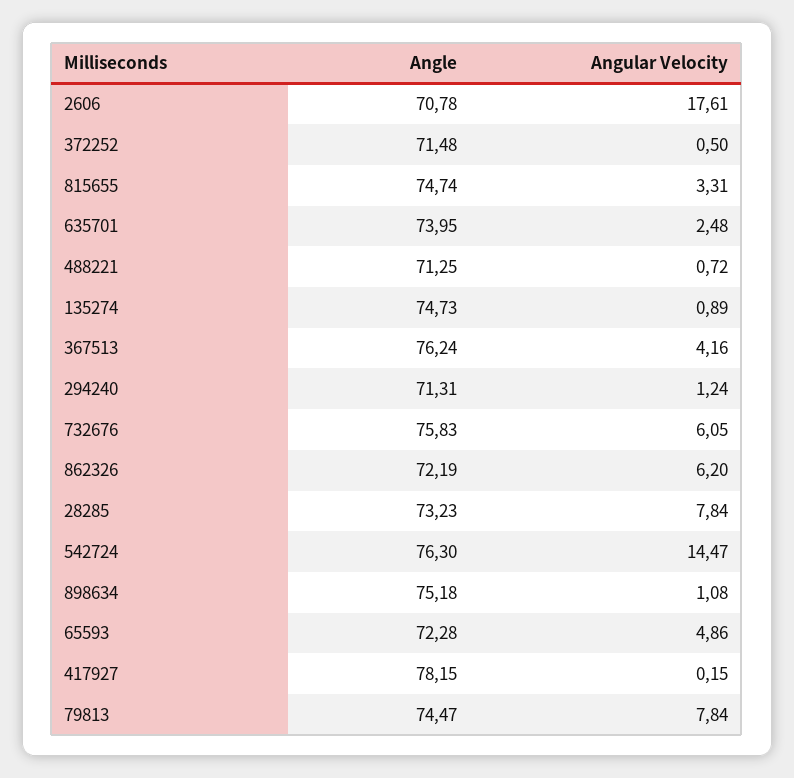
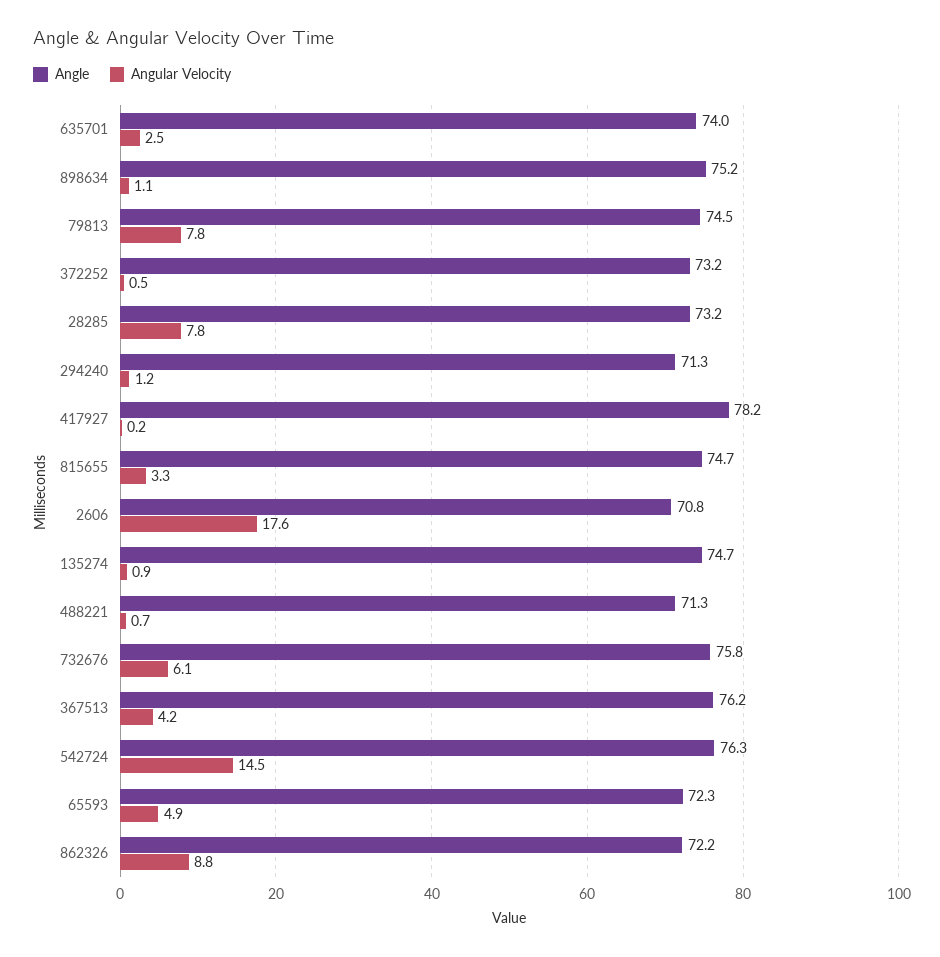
Angle, 372252: 71.48 -> 73.2
Angular Velocity, 862326: 6.2 -> 8.8

